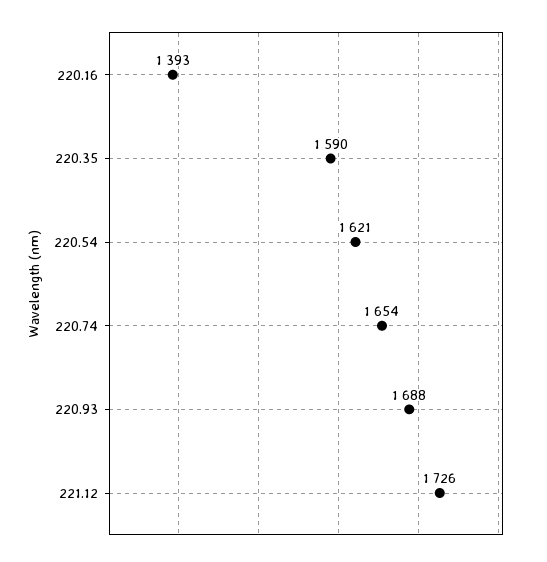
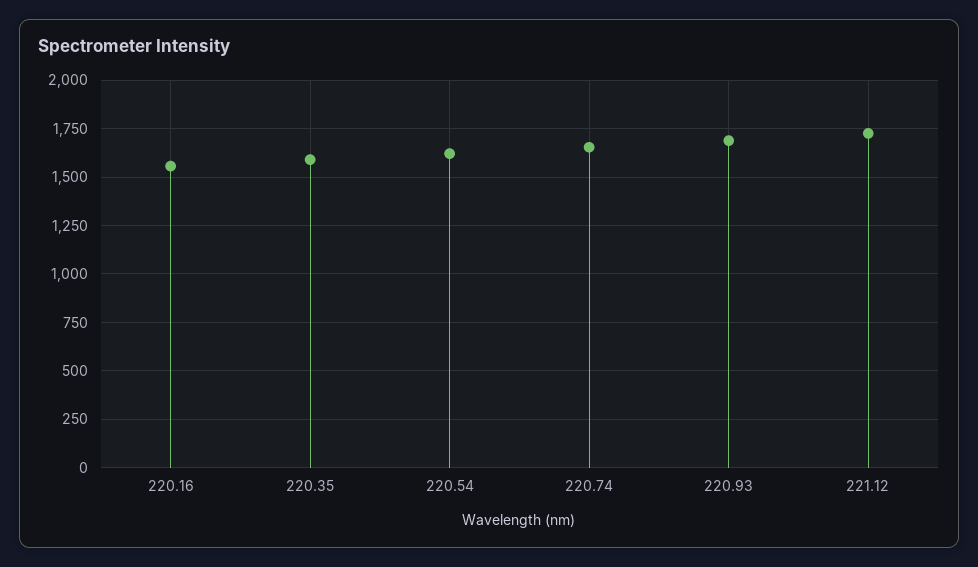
220.16: 1393 -> 1550

